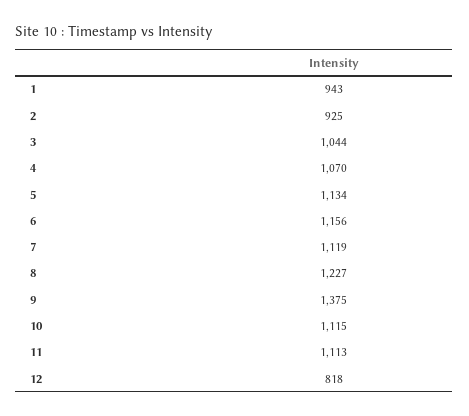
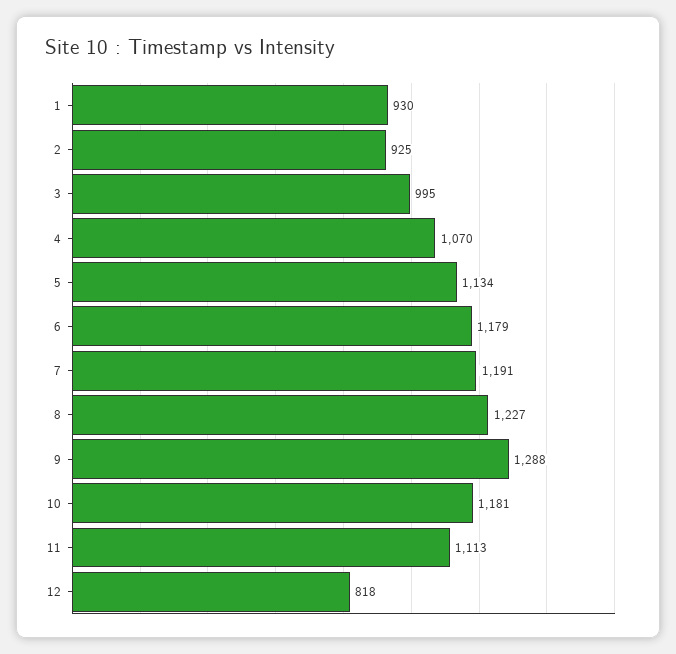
1: 943 -> 930
3: 1044 -> 995
6: 1156 -> 1179
7: 1119 -> 1191
9: 1375 -> 1288
10: 1115 -> 1181

